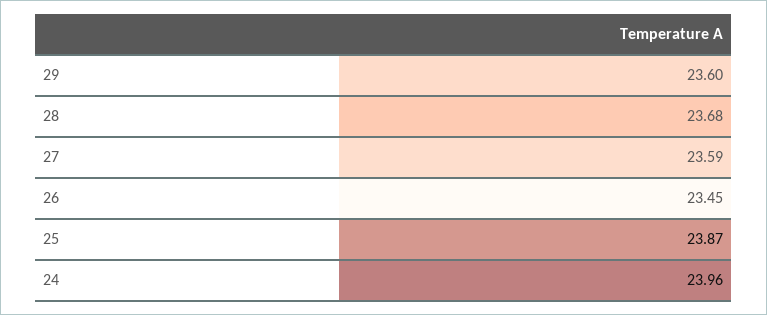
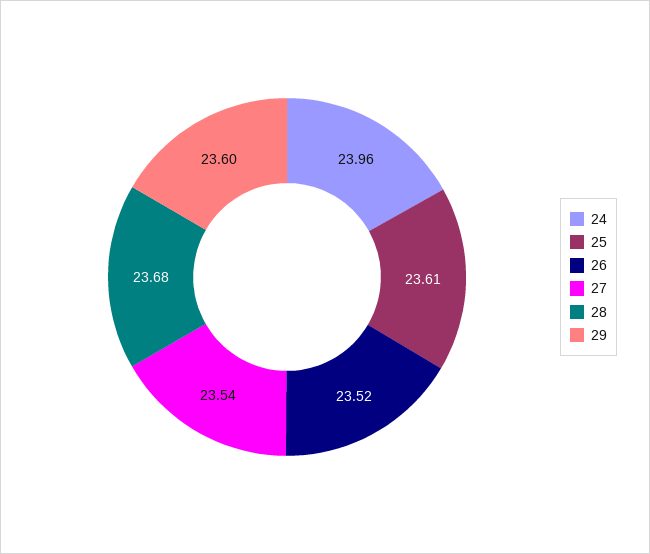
27: 23.59 -> 23.54
26: 23.45 -> 23.52
25: 23.87 -> 23.61

